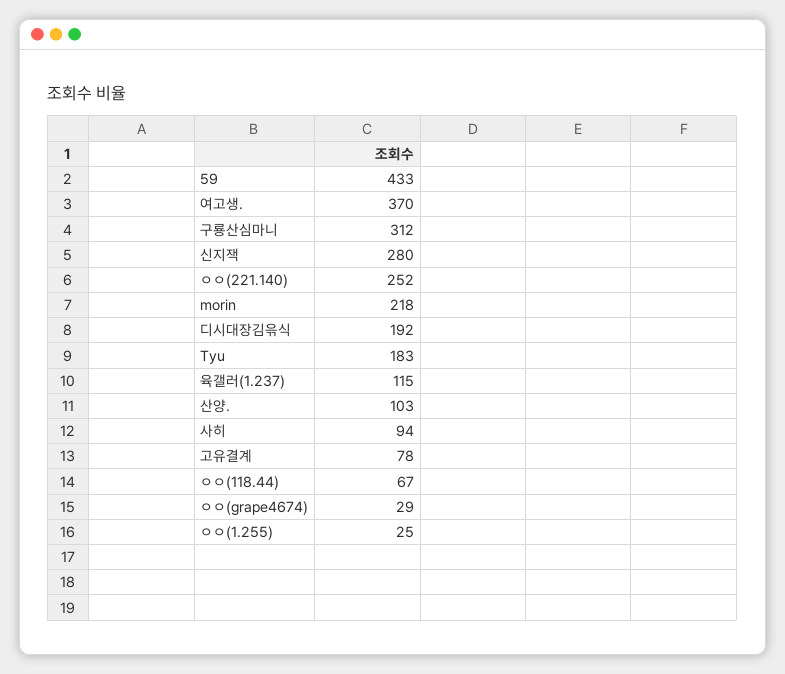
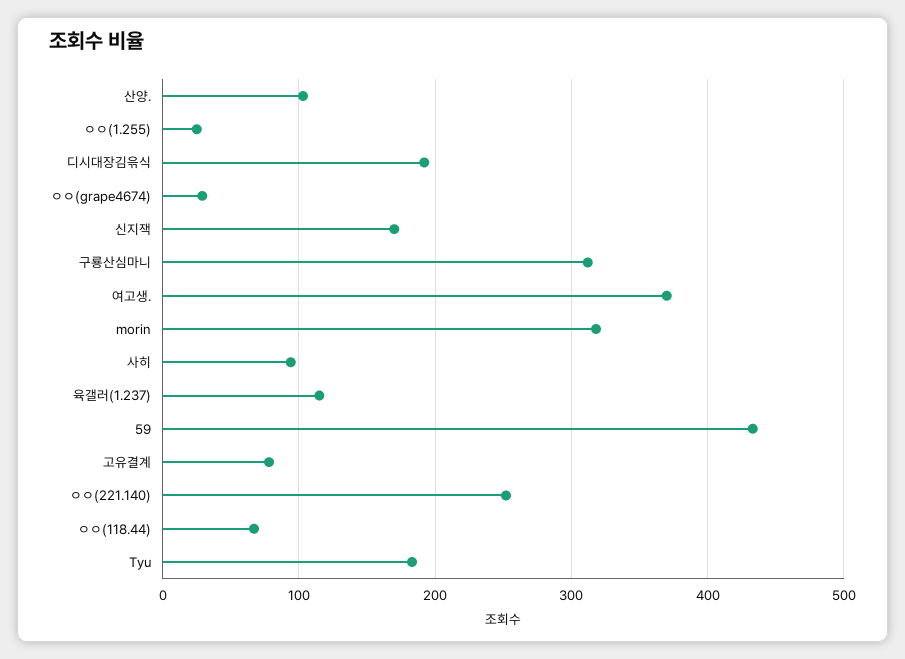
신지잭: 280 -> 170
morin: 218 -> 320

